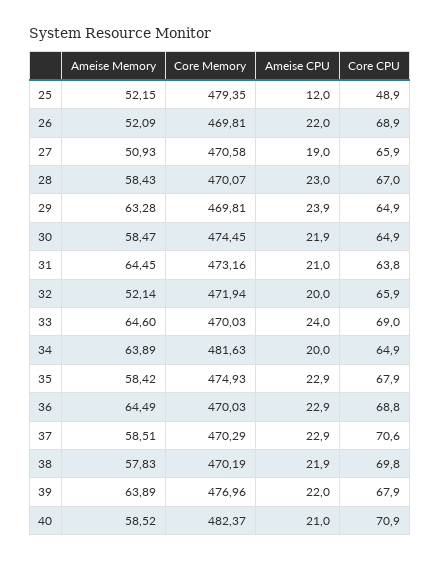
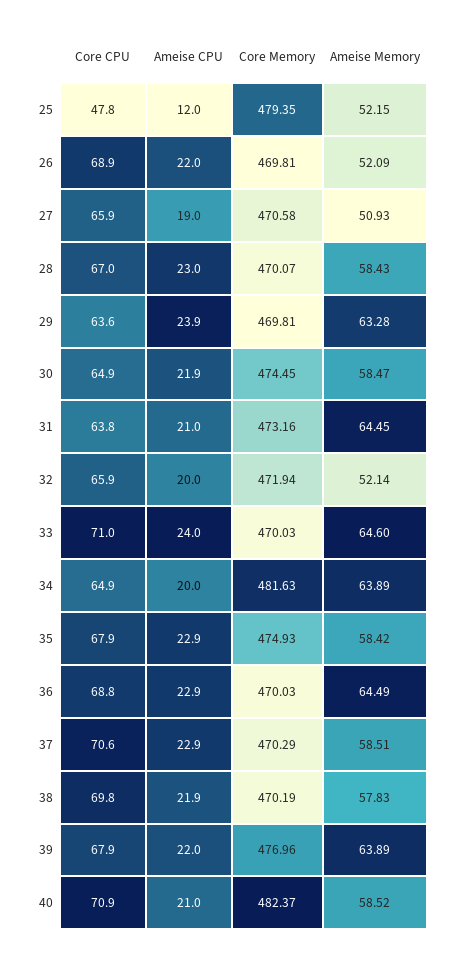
Core CPU, 25: 48.9 -> 47.8
Core CPU, 29: 64.9 -> 63.6
Core CPU, 33: 69 -> 71

